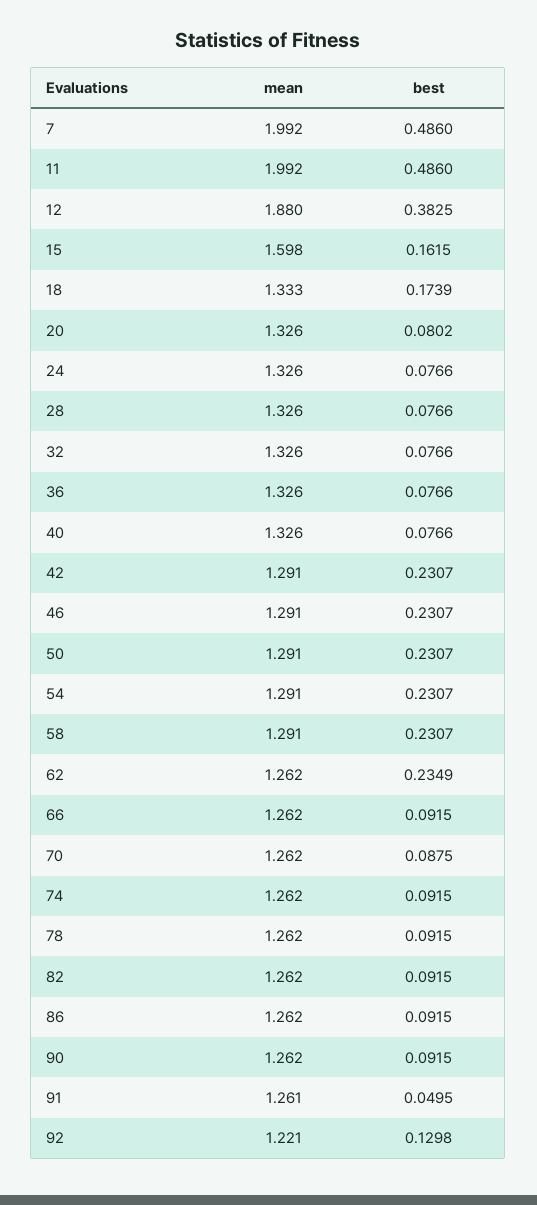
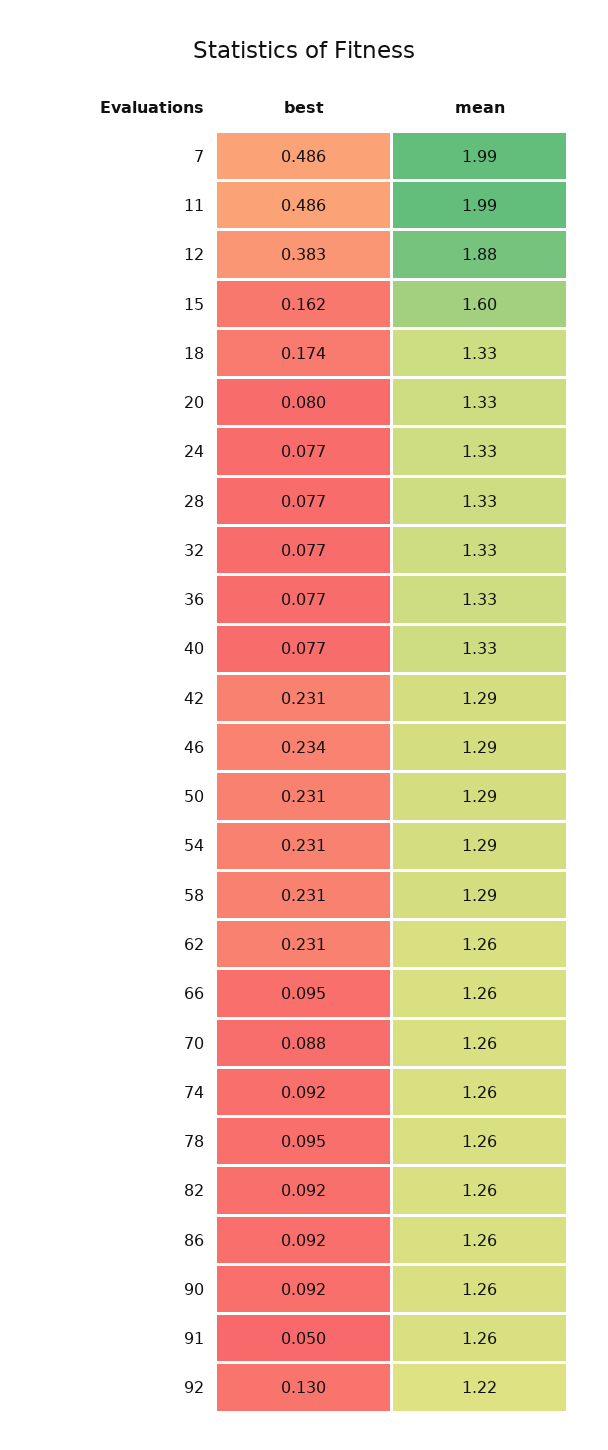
best, 46: 0.2307 -> 0.234
best, 62: 0.2349 -> 0.231
best, 66: 0.0915 -> 0.095
best, 78: 0.0915 -> 0.095

